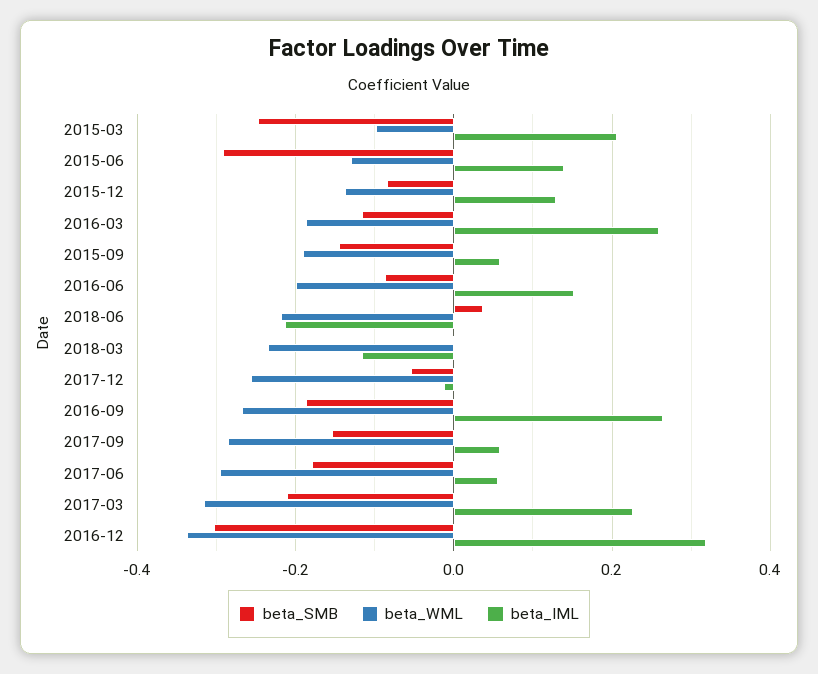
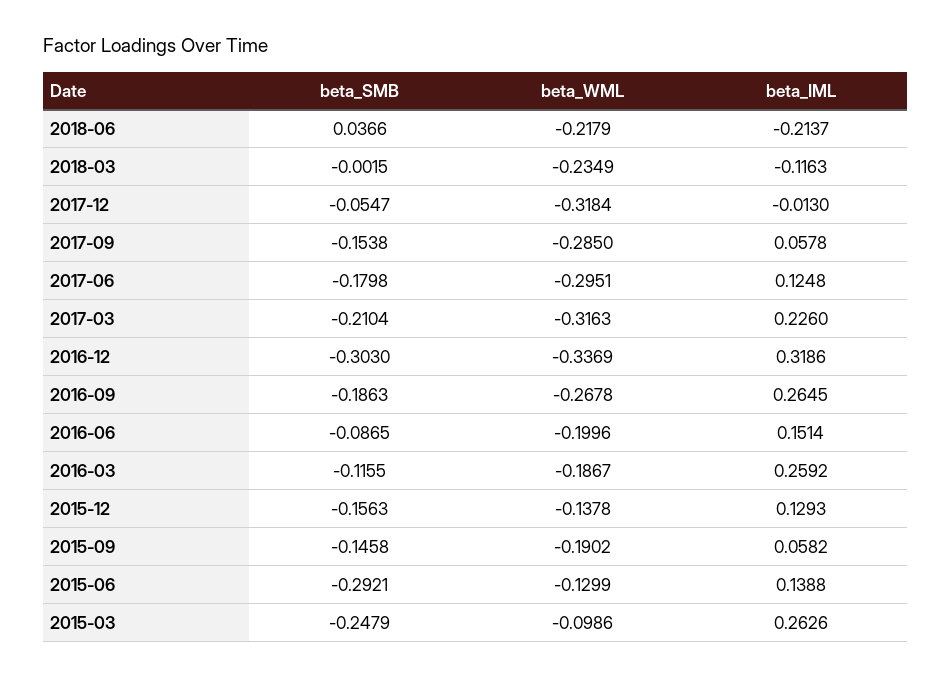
beta_IML, 2015-03: 0.2 -> 0.2626
beta_SMB, 2015-12: -0.08 -> -0.1563
beta_WML, 2017-12: -0.26 -> -0.3184
beta_IML, 2017-06: 0.06 -> 0.1248

